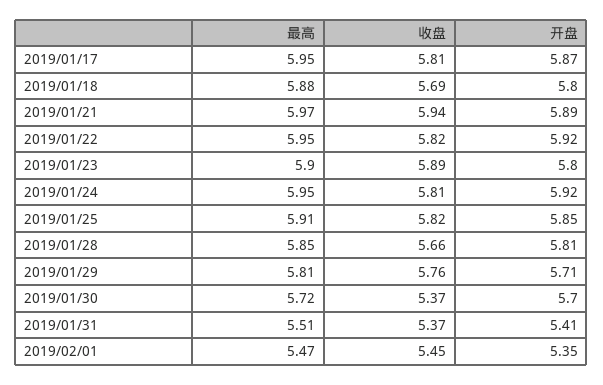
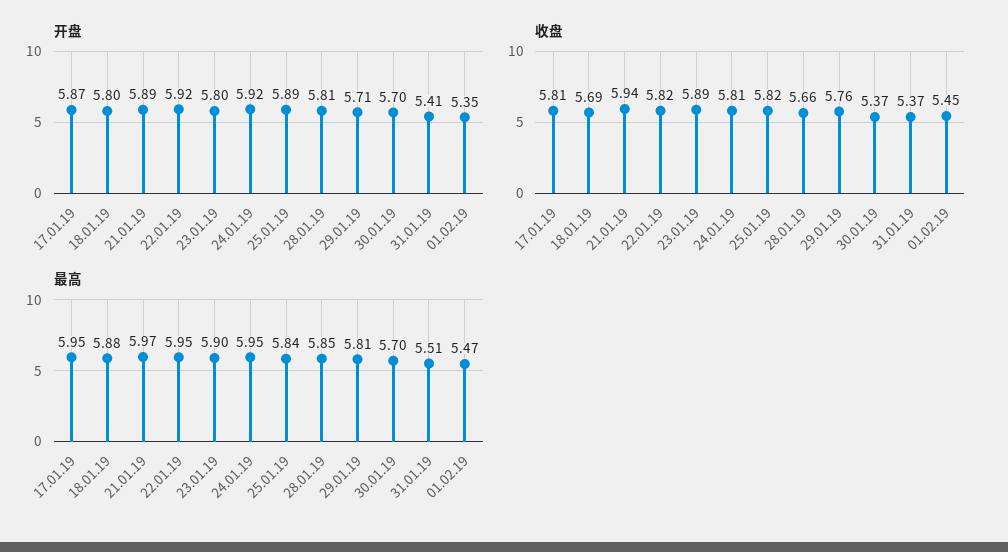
最高, 2019/01/25: 5.91 -> 5.84
开盘, 2019/01/25: 5.85 -> 5.89
最高, 2019/01/30: 5.72 -> 5.7

